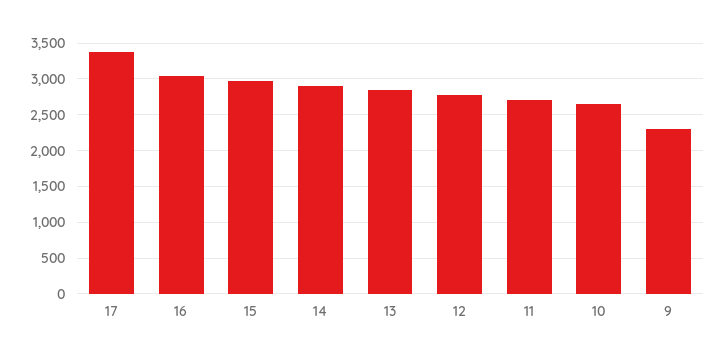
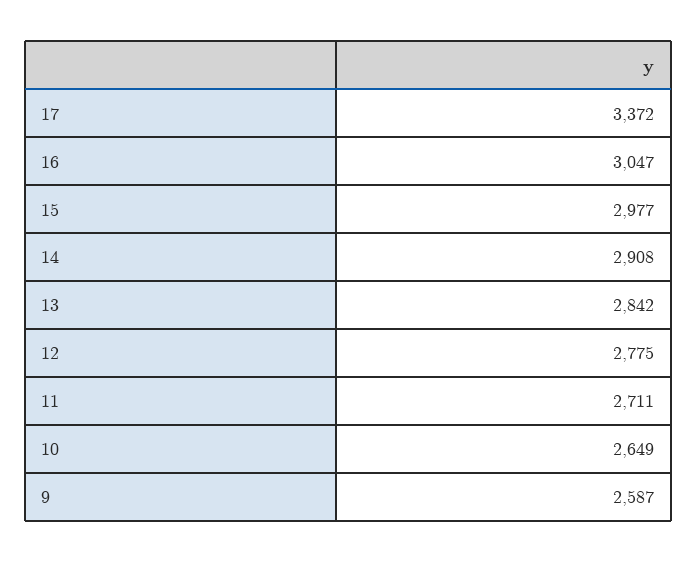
9: 2300 -> 2587

